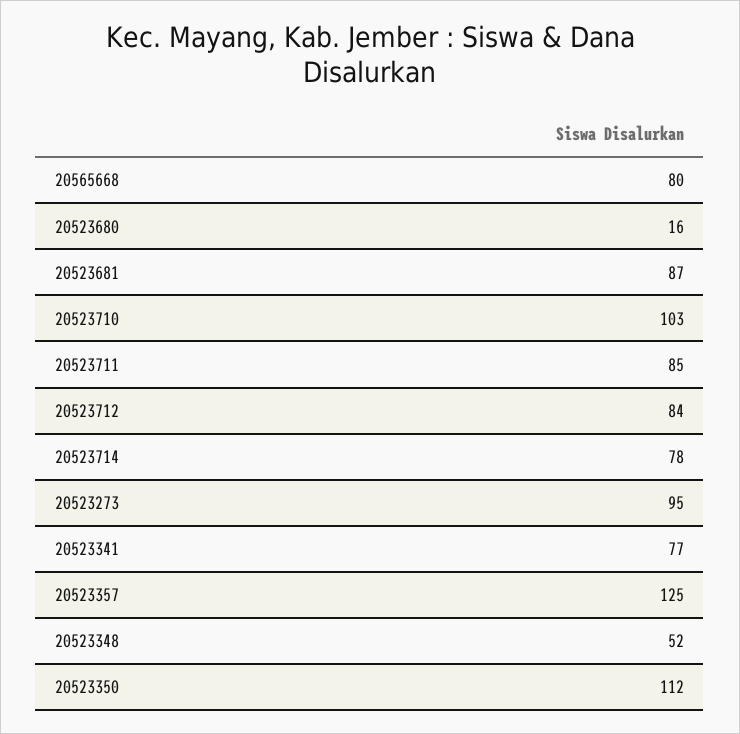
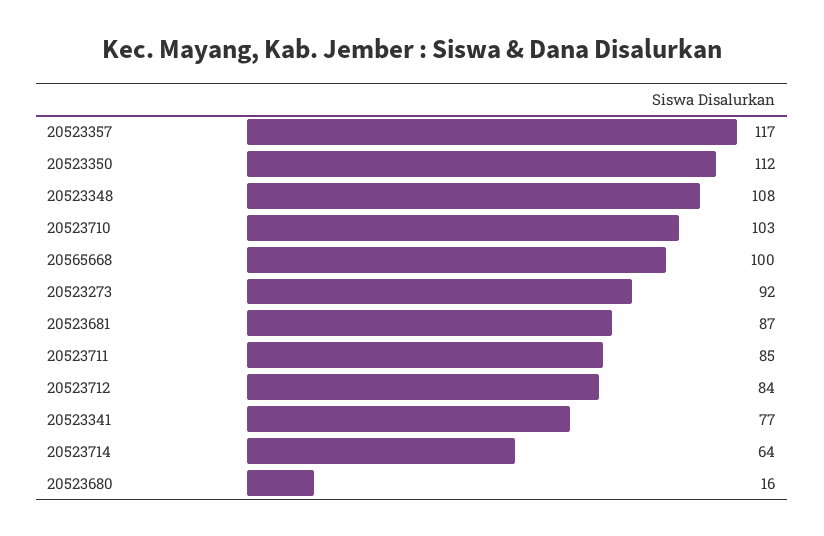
20565668: 80 -> 100
20523714: 78 -> 64
20523273: 95 -> 92
20523357: 125 -> 117
20523348: 52 -> 108

